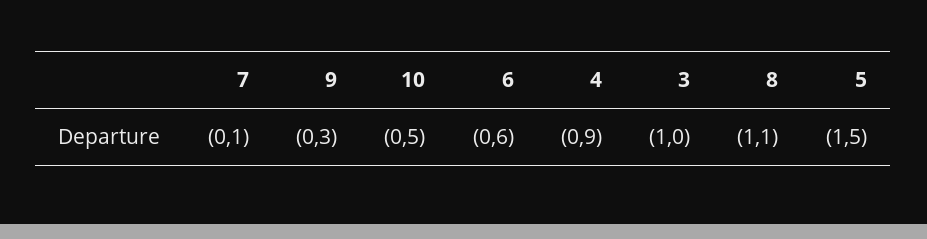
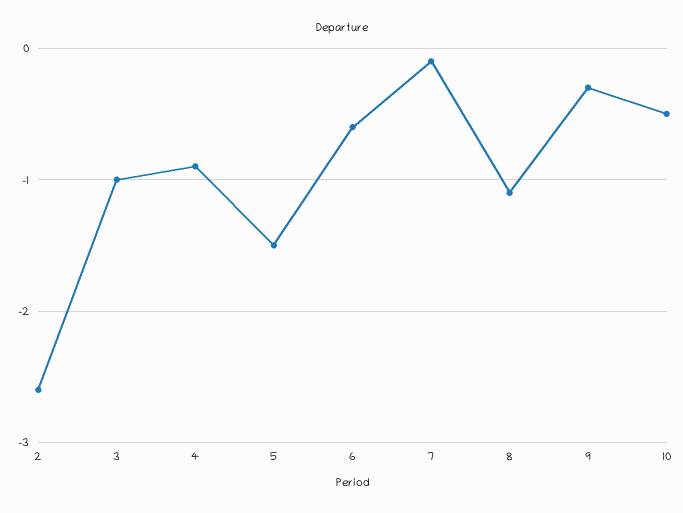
2: none -> -2.6

